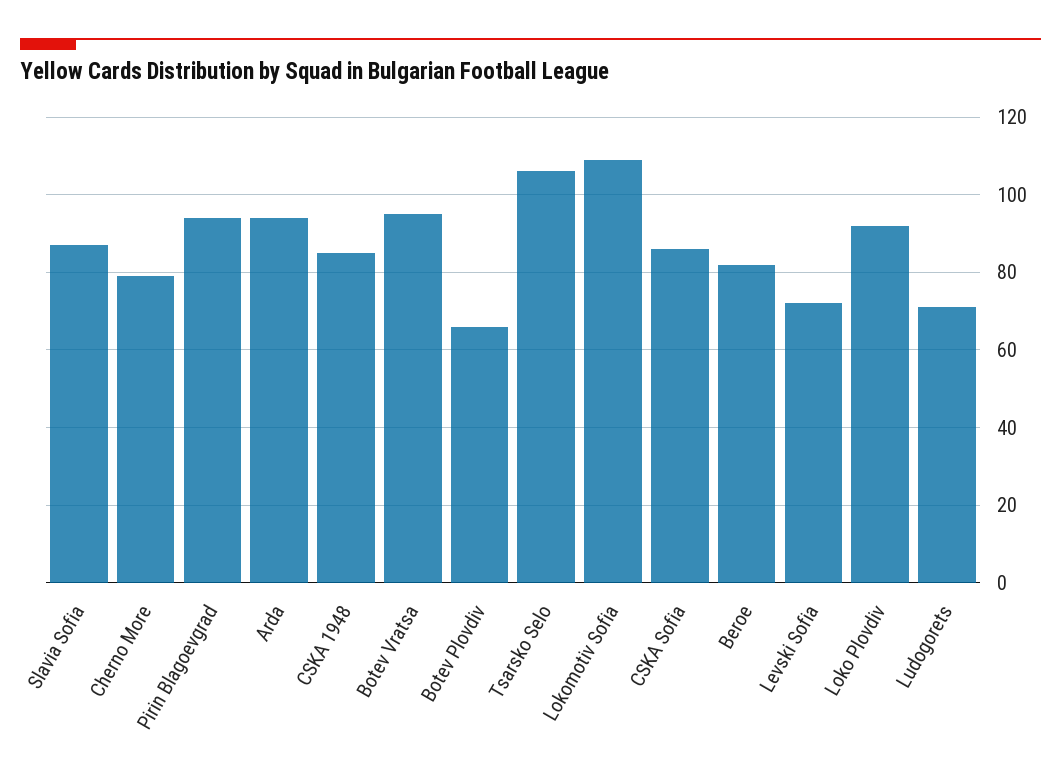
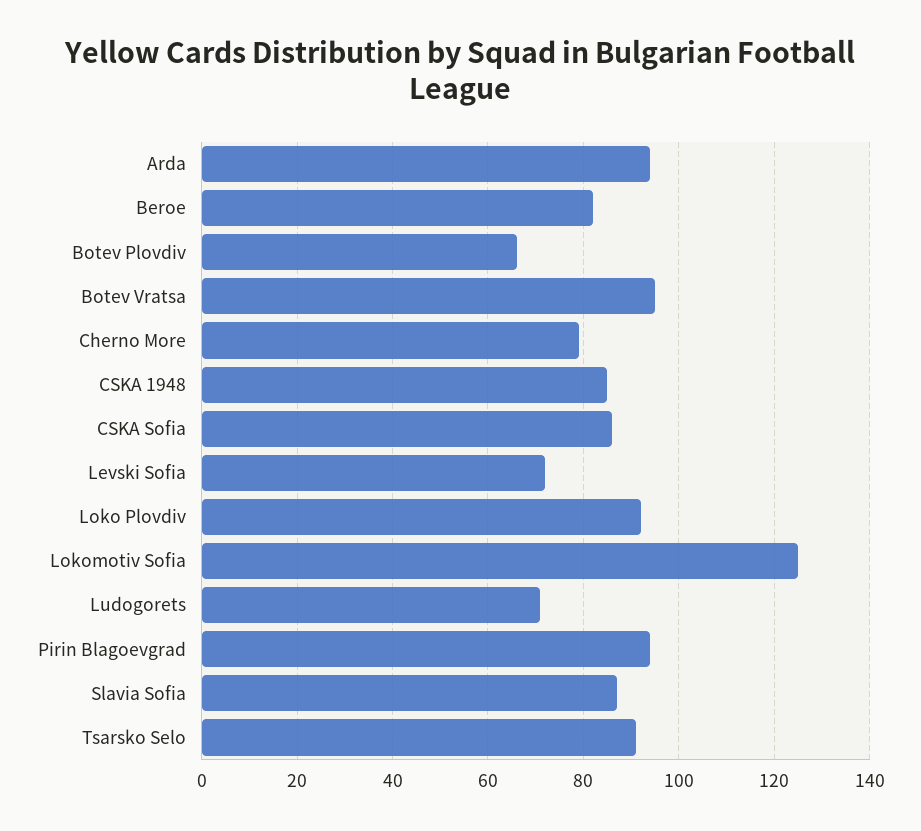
Tsarsko Selo: 105 -> 90
Lokomotiv Sofia: 110 -> 125

